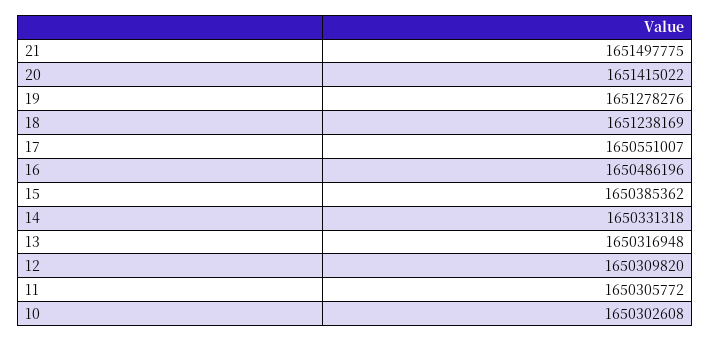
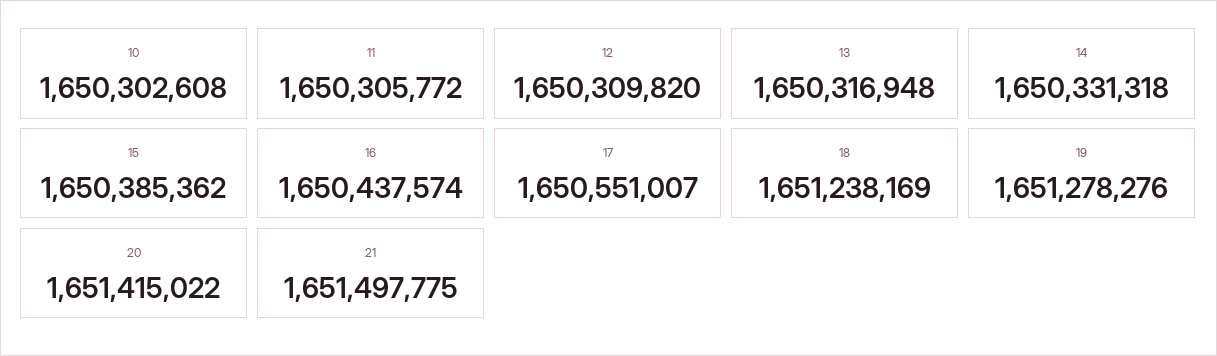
16: 1650486196 -> 1650437574

